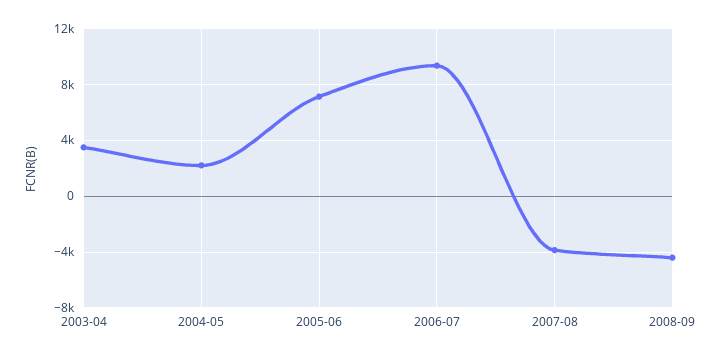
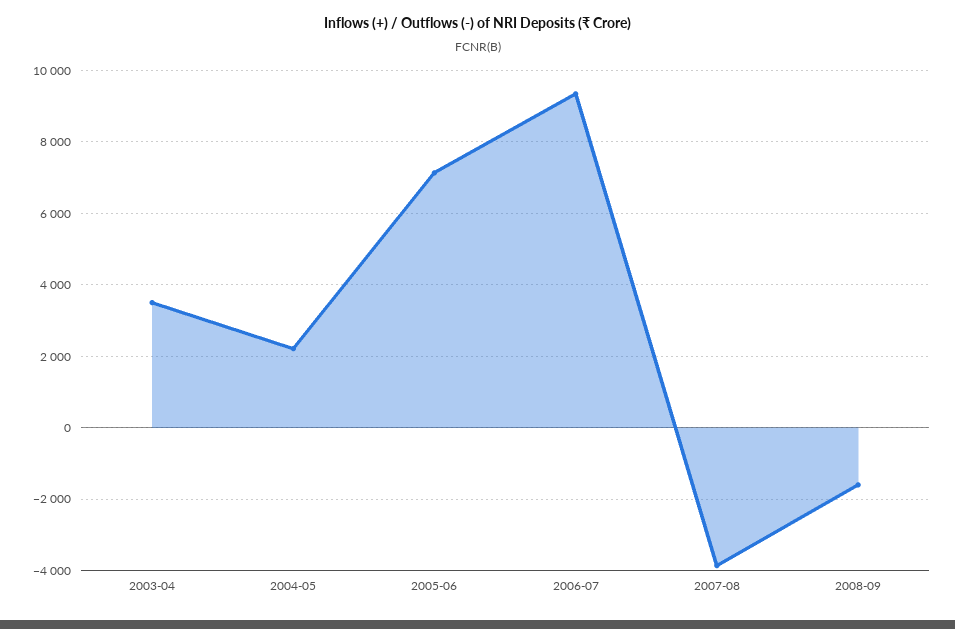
2008-09: -4500 -> -1600

